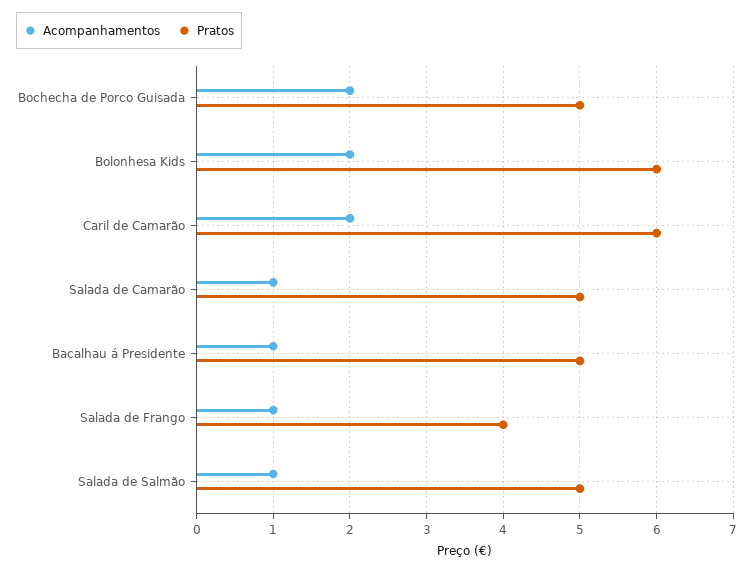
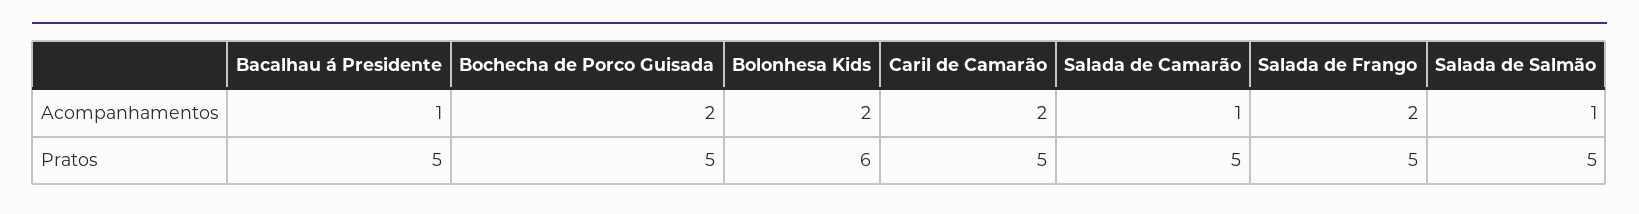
Pratos, Caril de Camarão: 6 -> 5
Acompanhamentos, Salada de Frango: 1 -> 2
Pratos, Salada de Frango: 4 -> 5

